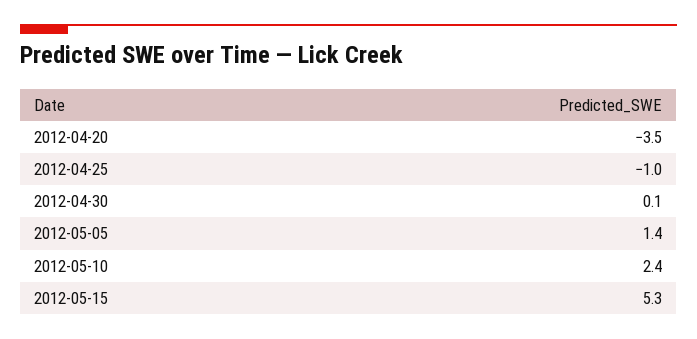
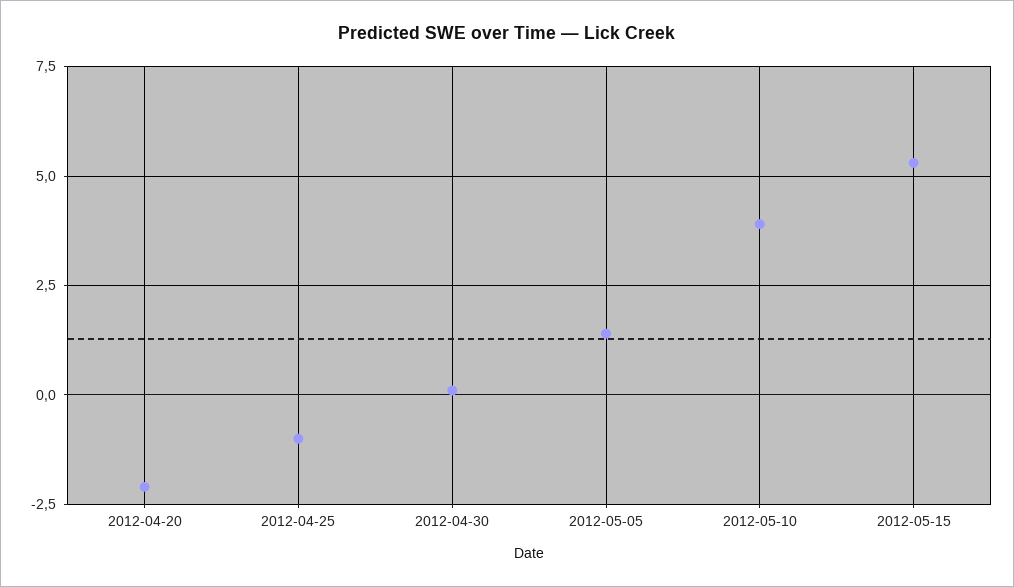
2012-04-20: -3.5 -> -2
2012-05-10: 2.4 -> 4

